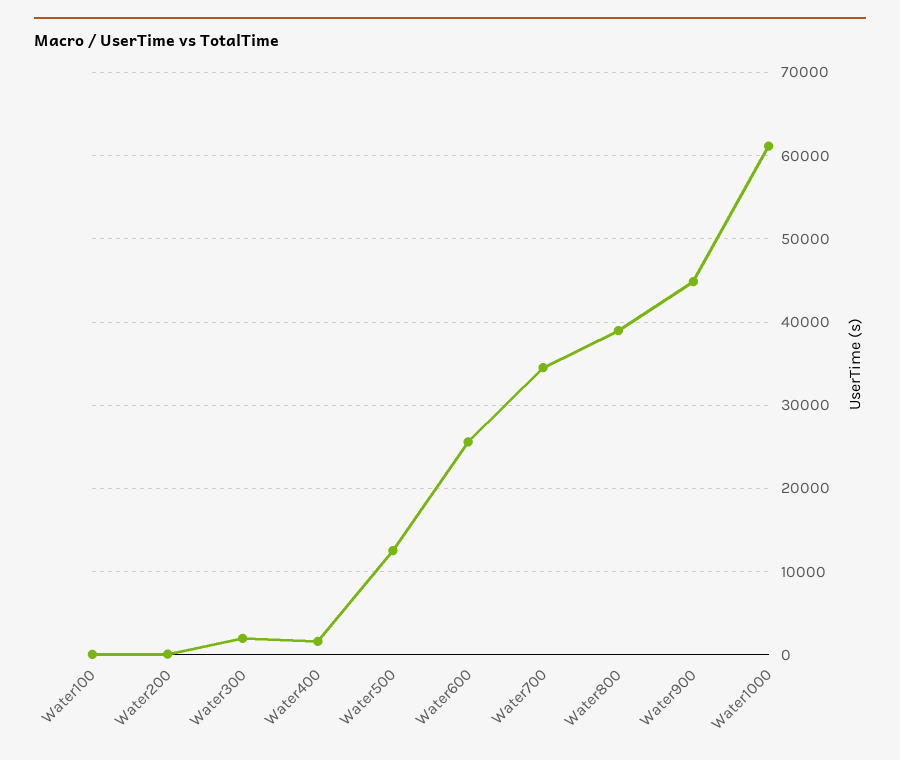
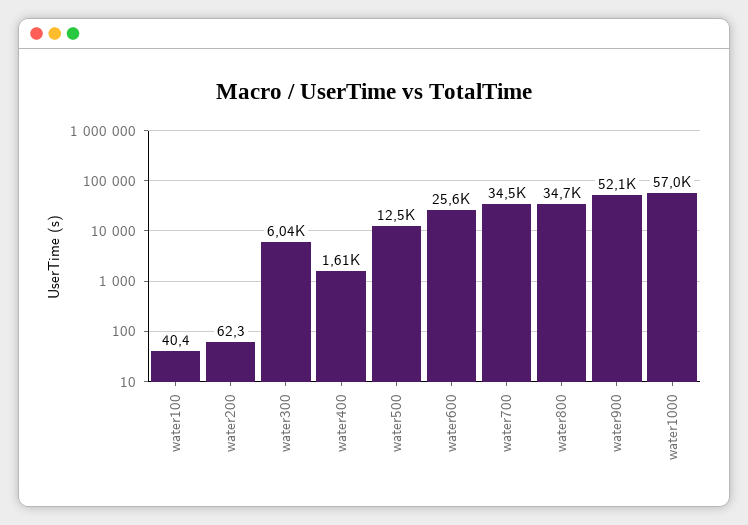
Water300: 2000 -> 6040
Water800: 39000 -> 34700
Water900: 45000 -> 52100
Water1000: 61000 -> 57000

